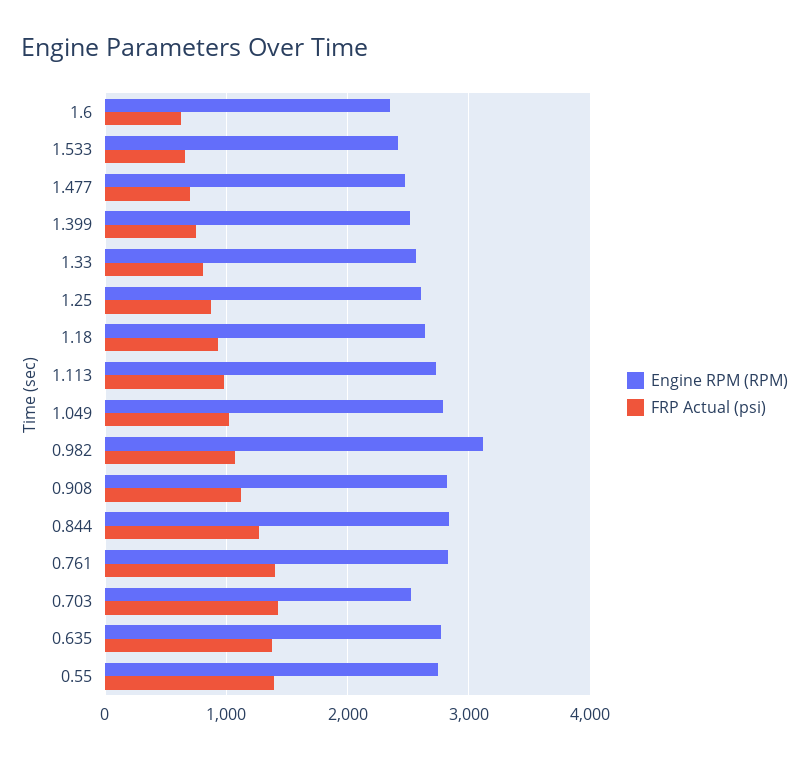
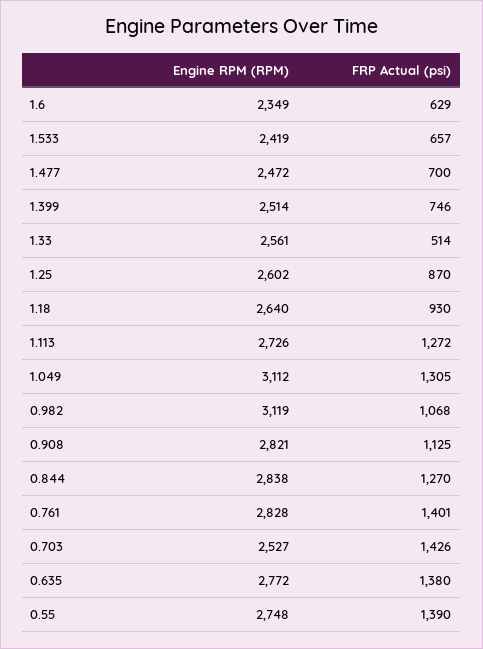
FRP Actual (psi), 1.33: 800 -> 514
FRP Actual (psi), 1.113: 1000 -> 1272
Engine RPM (RPM), 1.049: 2800 -> 3112
FRP Actual (psi), 1.049: 1000 -> 1305

